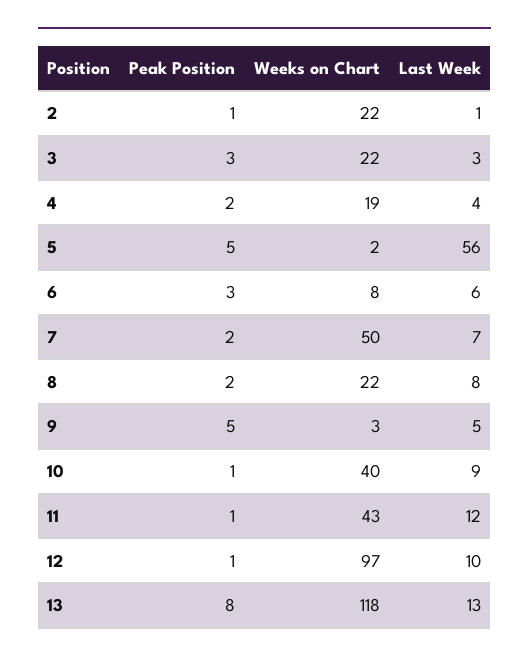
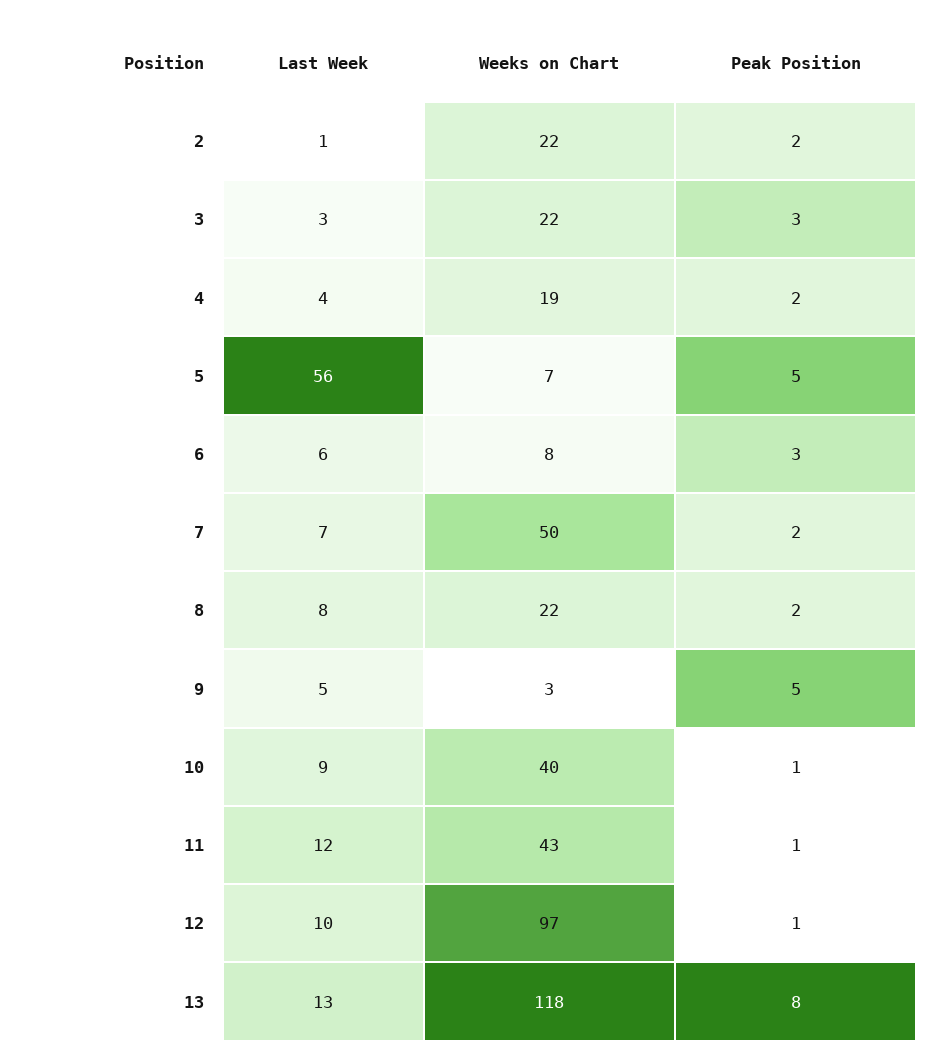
Peak Position, 2: 1 -> 2
Weeks on Chart, 5: 2 -> 7

